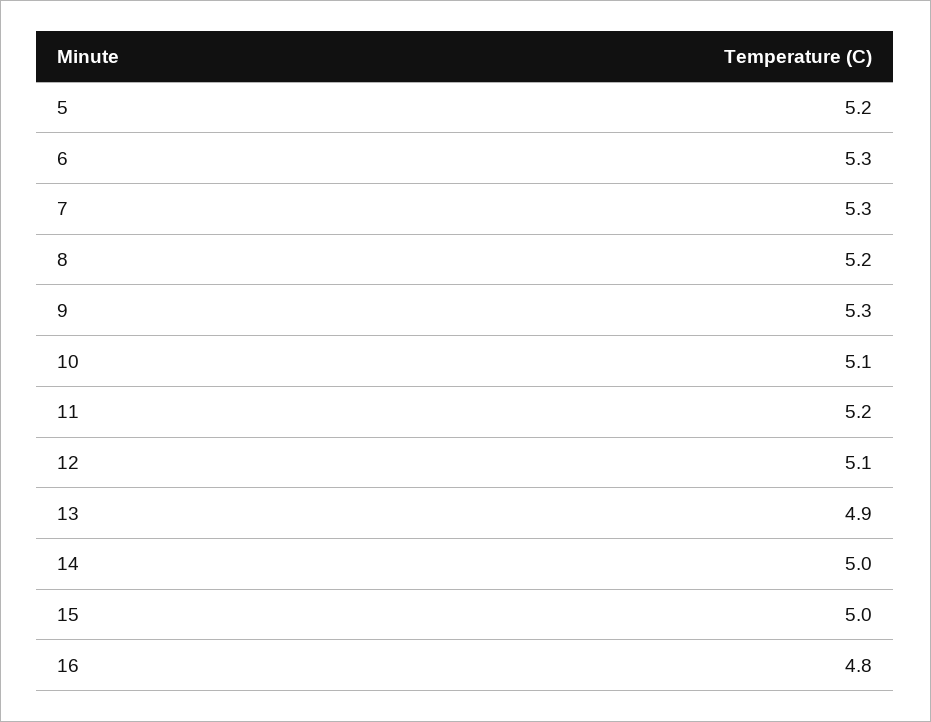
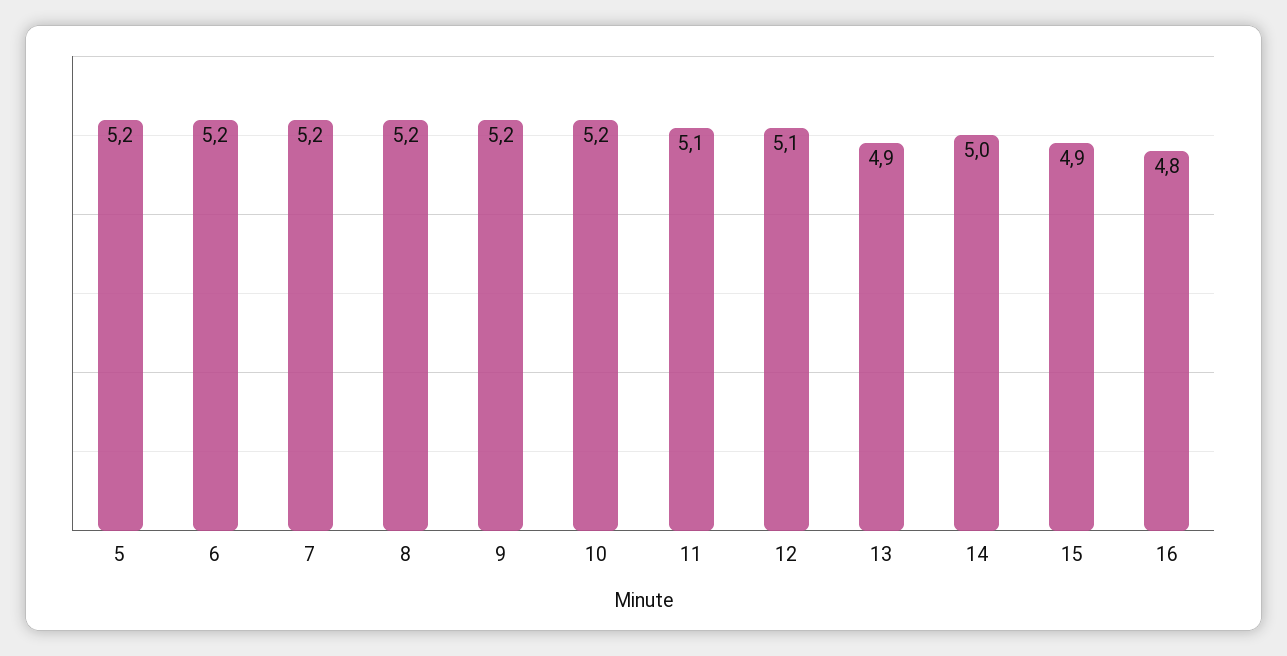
6: 5.3 -> 5.2
7: 5.3 -> 5.2
9: 5.3 -> 5.2
10: 5.1 -> 5.2
11: 5.2 -> 5.1
15: 5 -> 4.9

